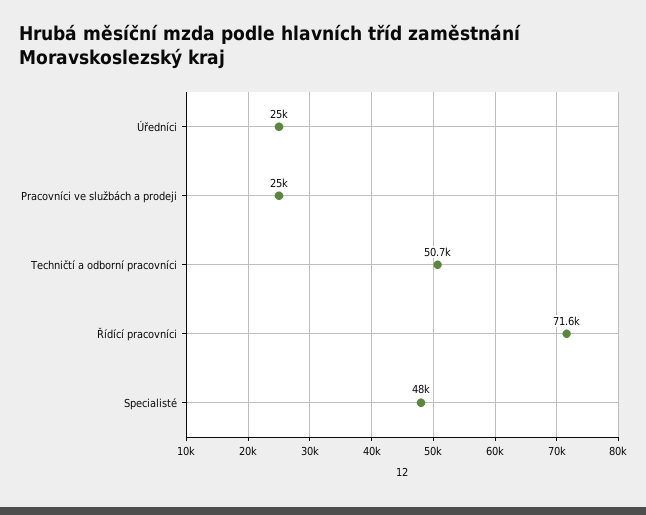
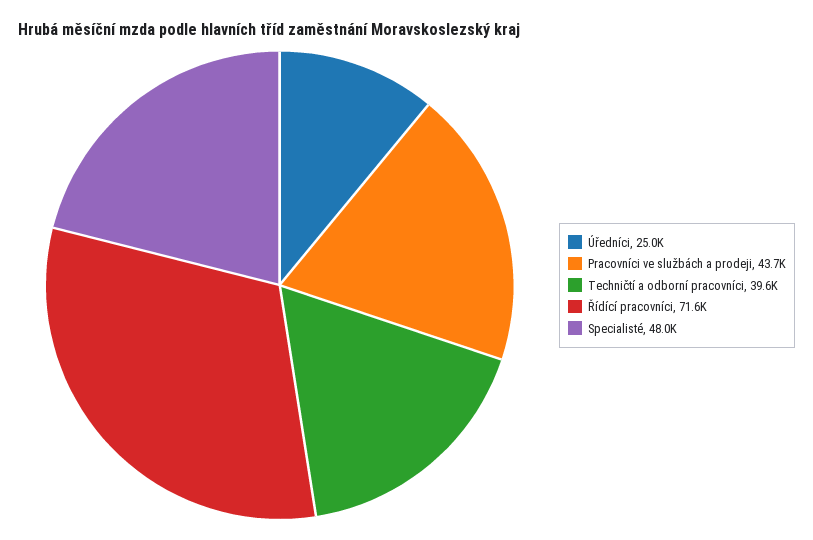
Pracovníci ve službách a prodeji: 25000 -> 43700
Techničtí a odborní pracovníci: 50700 -> 39600

